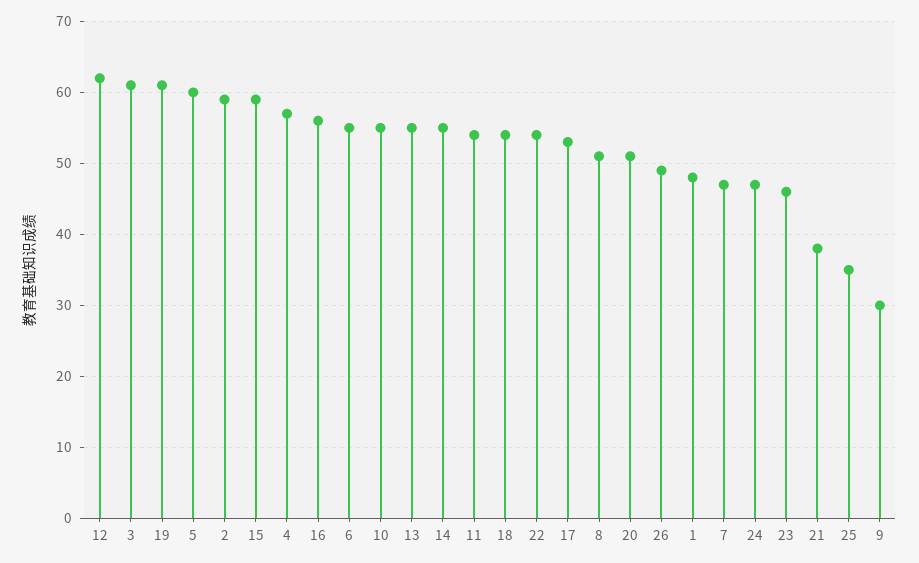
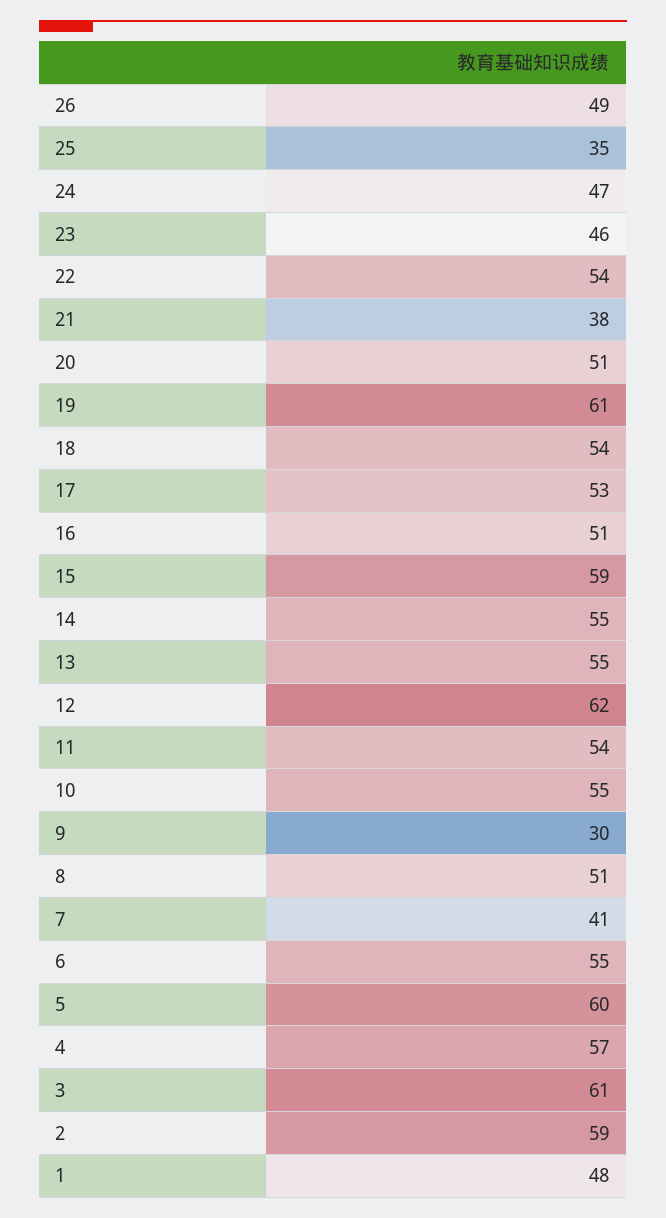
16: 56 -> 51
7: 47 -> 41

